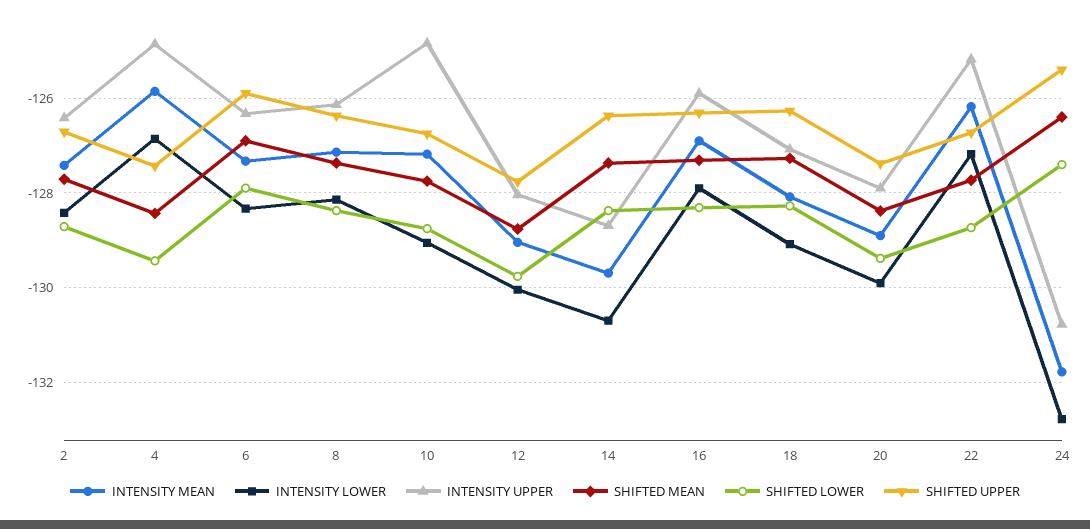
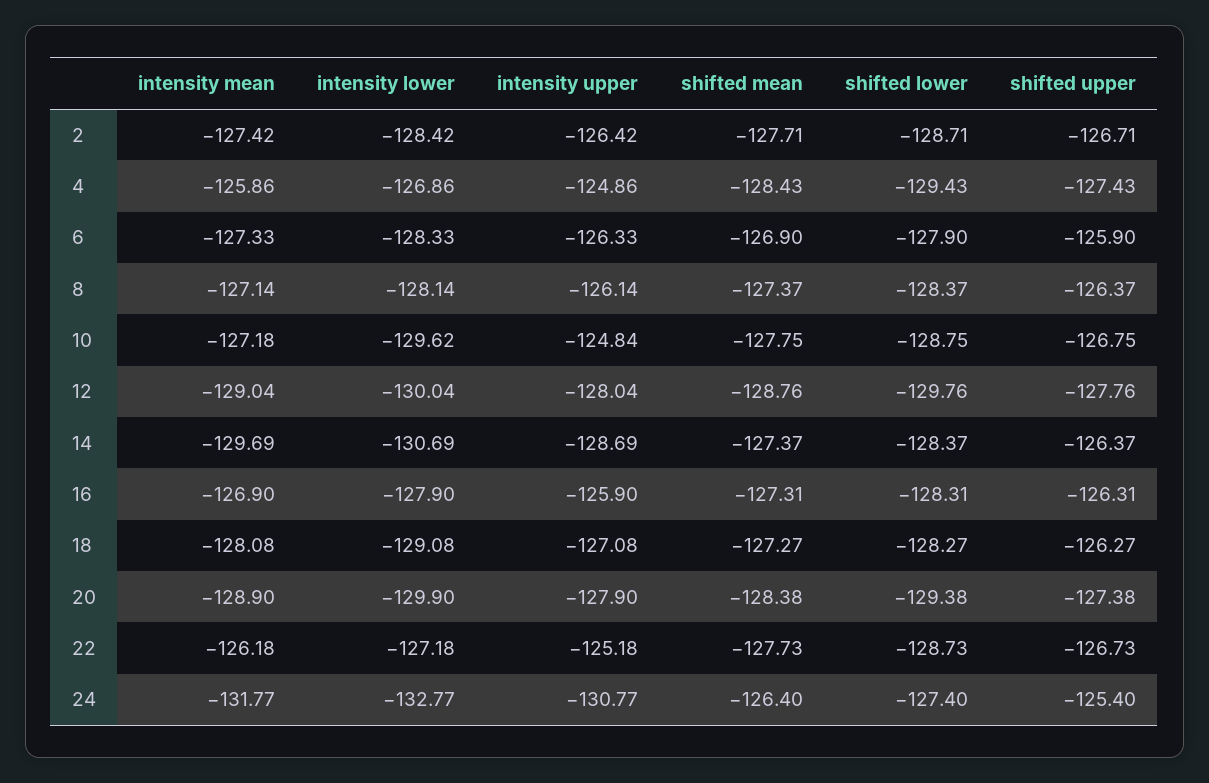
INTENSITY LOWER, 10: -129 -> -129.62

